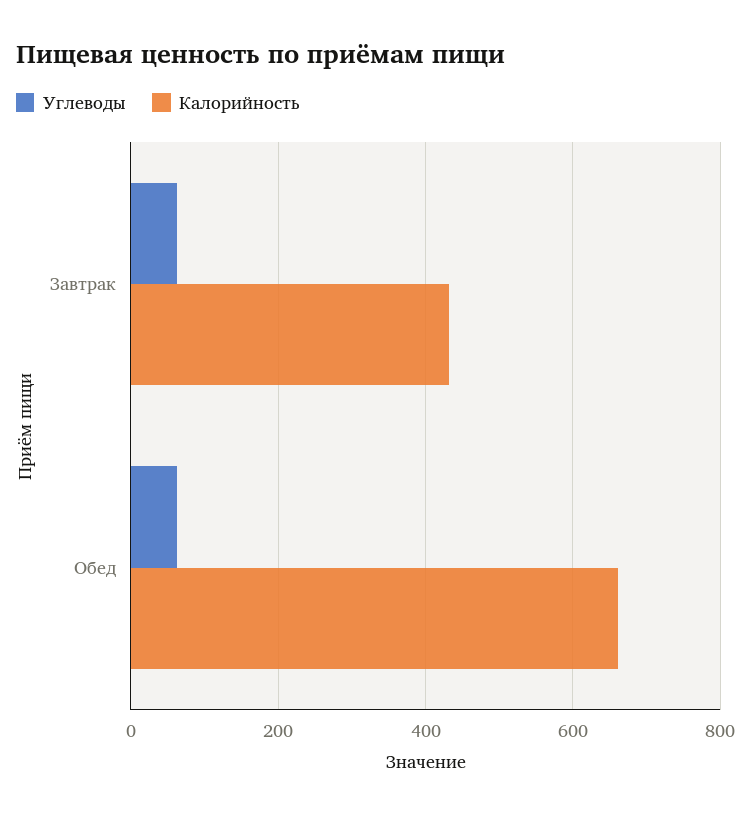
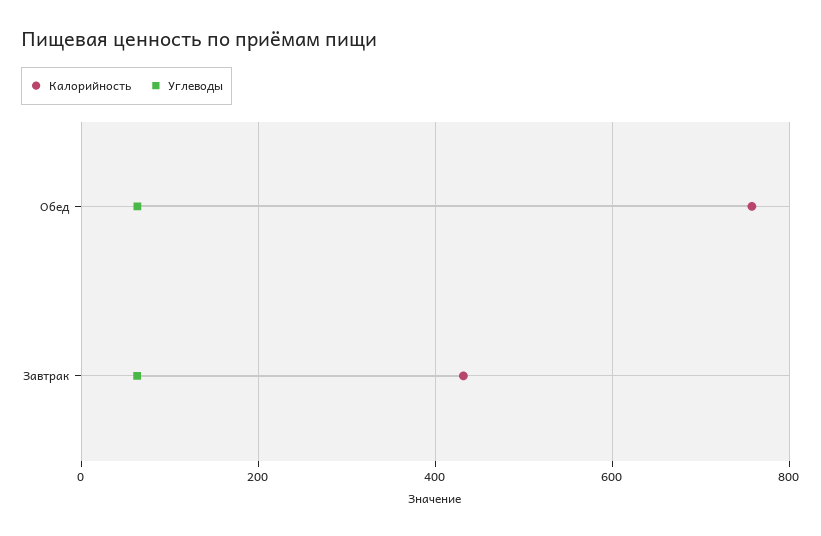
Калорийность, Обед: 660 -> 760

